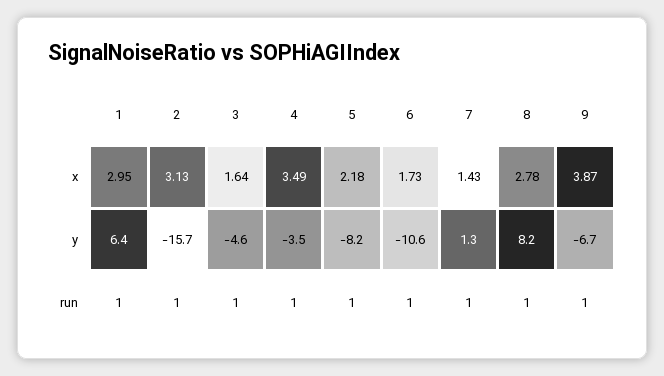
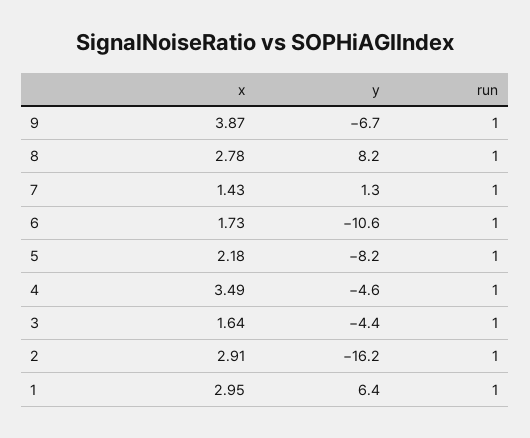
2, x: 3.13 -> 2.91
2, y: -15.7 -> -16.2
3, y: -4.6 -> -4.4
4, y: -3.5 -> -4.6

